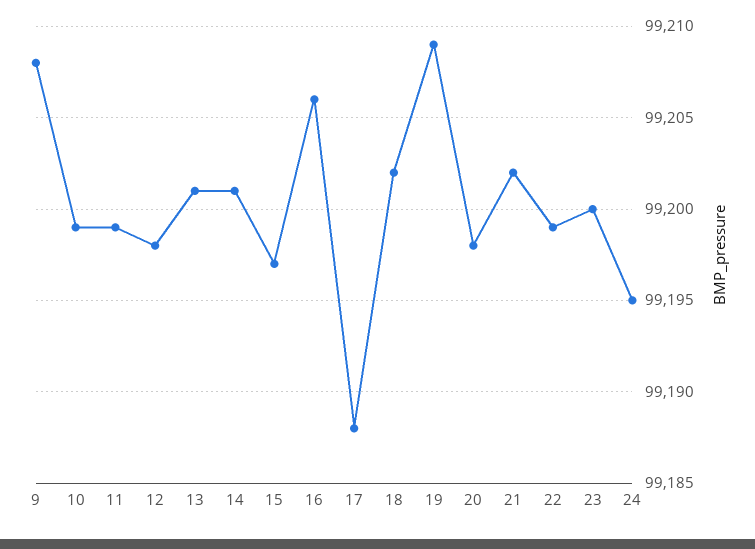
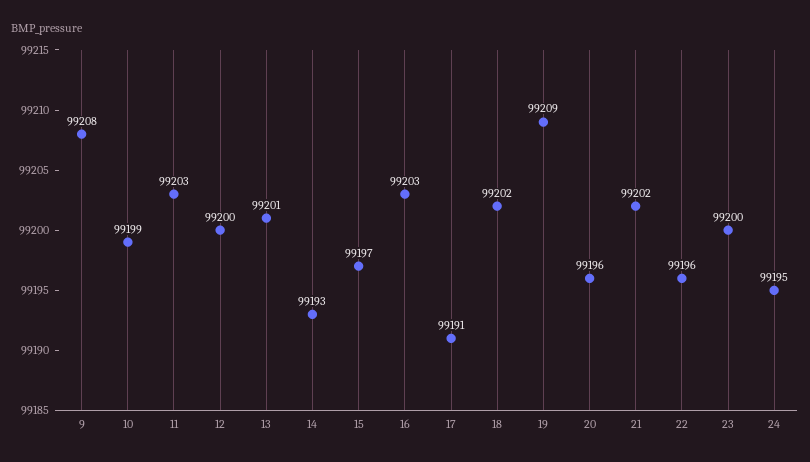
11: 99199 -> 99203
12: 99198 -> 99200
14: 99201 -> 99193
16: 99206 -> 99203
17: 99188 -> 99191
20: 99198 -> 99196
22: 99199 -> 99196

